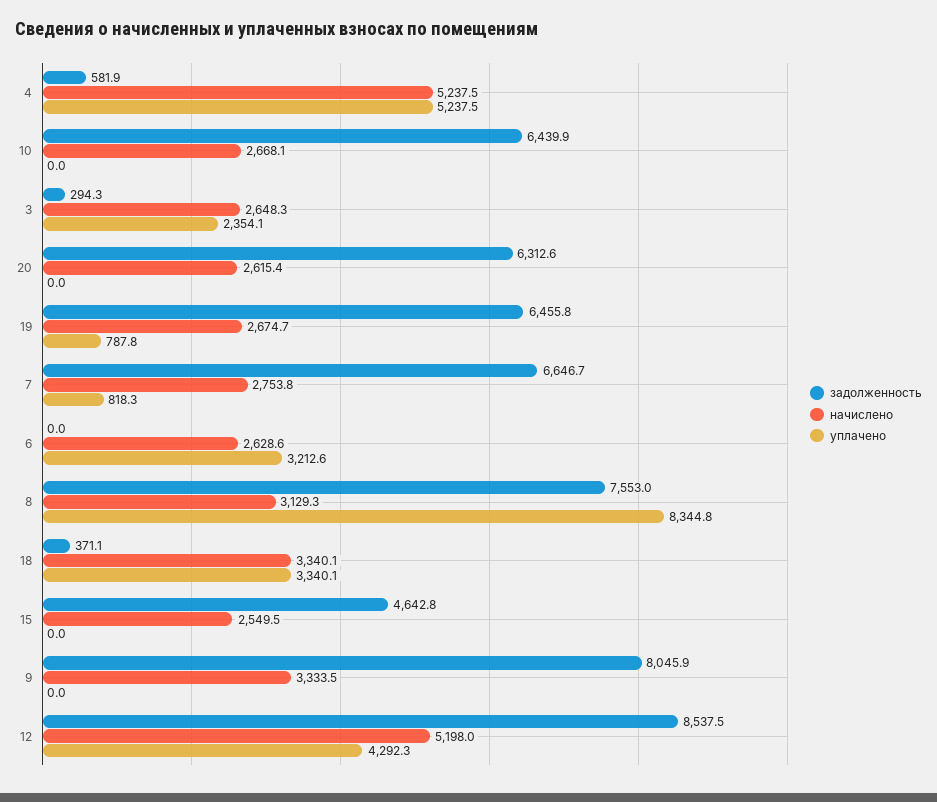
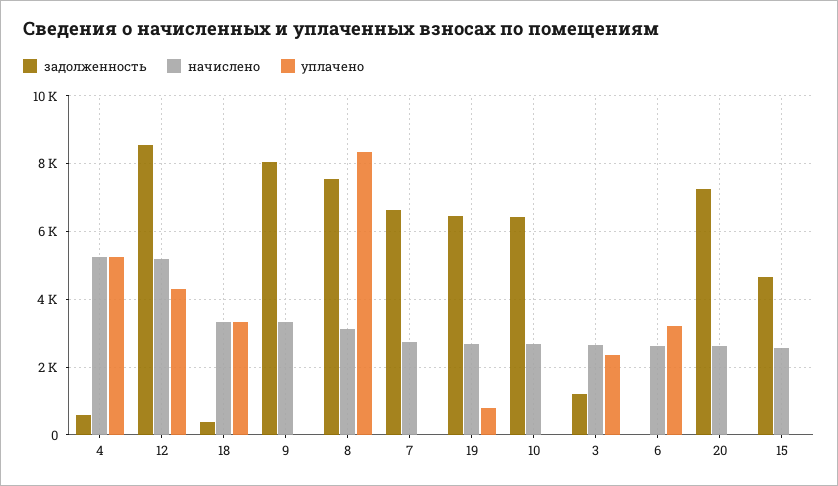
задолженность, 3: 294.3 -> 1200
задолженность, 20: 6312.6 -> 7200
уплачено, 7: 818.3 -> 0

